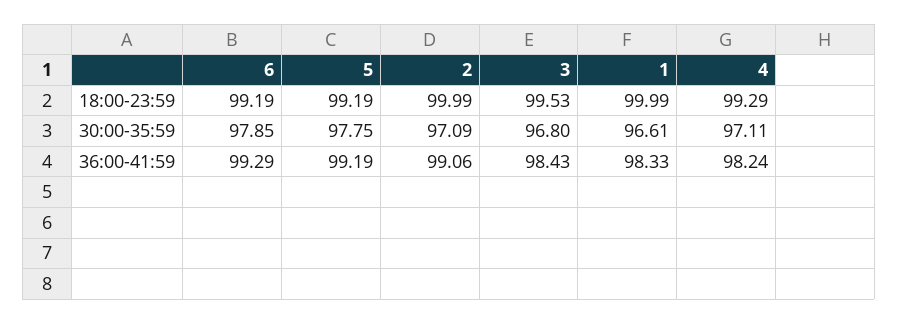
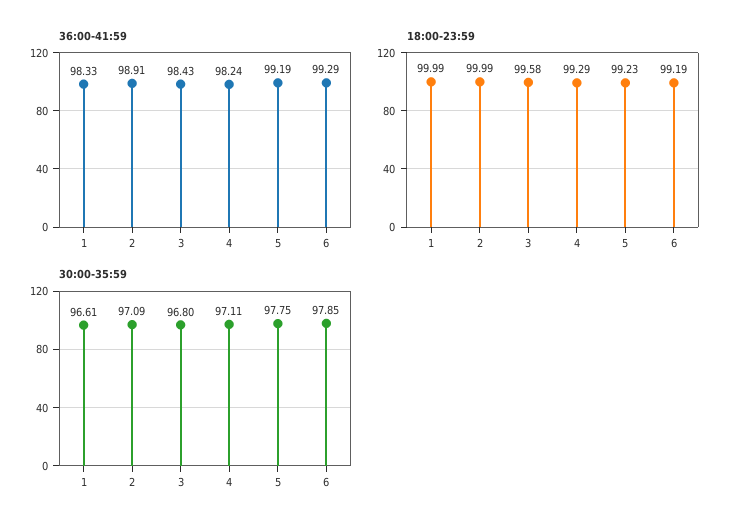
18:00-23:59, 5: 99.19 -> 99.23
18:00-23:59, 3: 99.53 -> 99.58
36:00-41:59, 2: 99.06 -> 98.91

